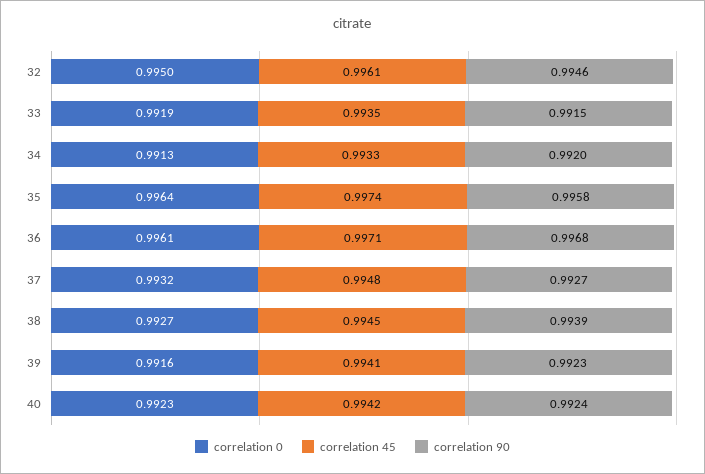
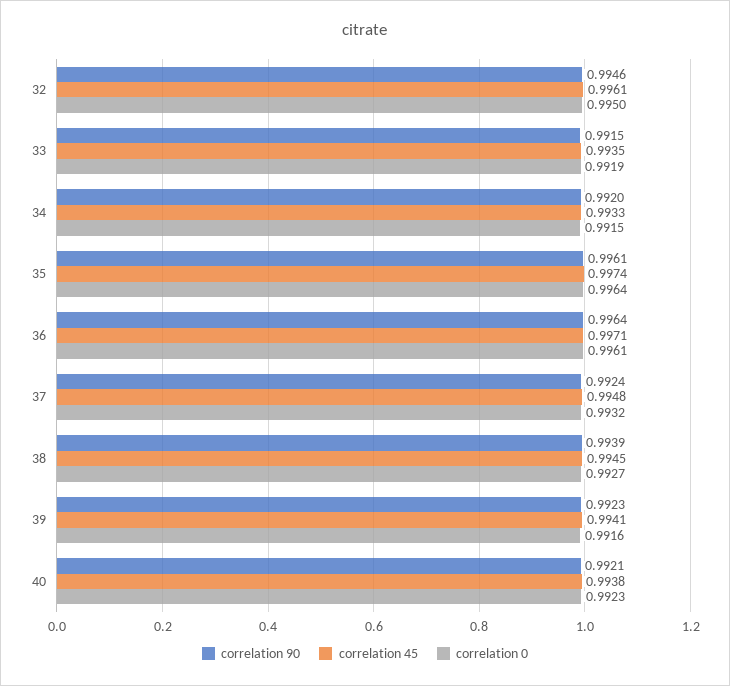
correlation 0, 34: 0.9913 -> 0.9915
correlation 90, 35: 0.9958 -> 0.9961
correlation 90, 36: 0.9968 -> 0.9964
correlation 90, 37: 0.9927 -> 0.9924
correlation 45, 40: 0.9942 -> 0.9938
correlation 90, 40: 0.9924 -> 0.9921

